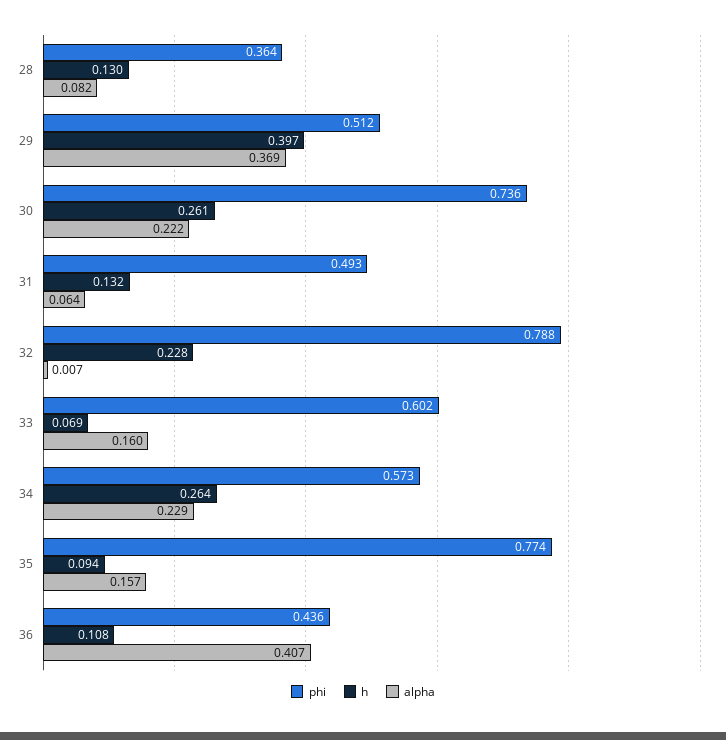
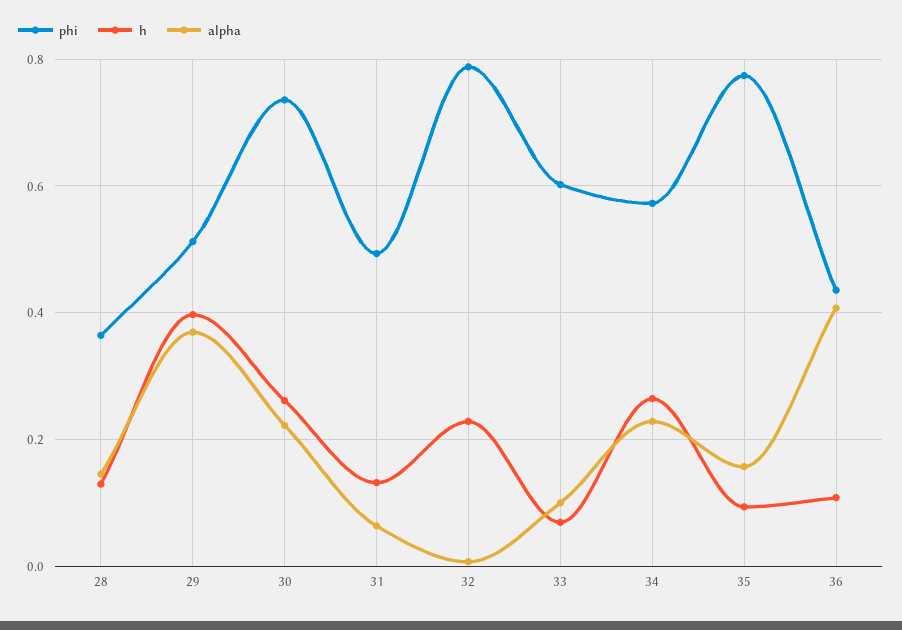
alpha, 28: 0.082 -> 0.14
alpha, 33: 0.16 -> 0.1

